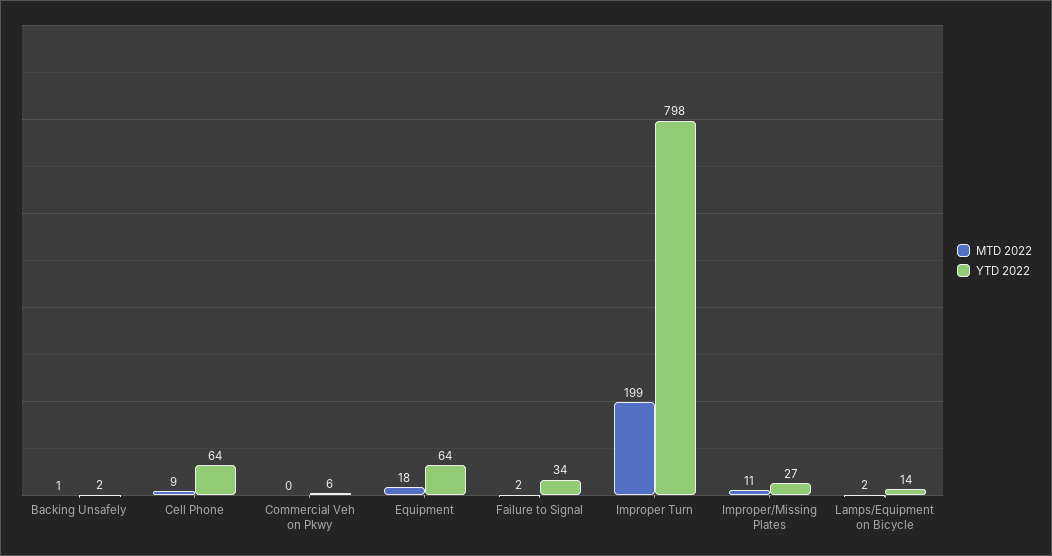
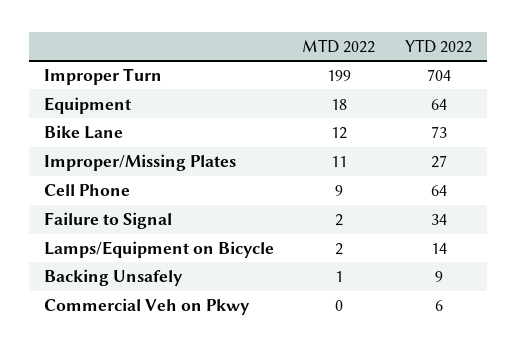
YTD 2022, Backing Unsafely: 2 -> 9
YTD 2022, Improper Turn: 798 -> 704
MTD 2022, Bike Lane: none -> 12
YTD 2022, Bike Lane: none -> 73

